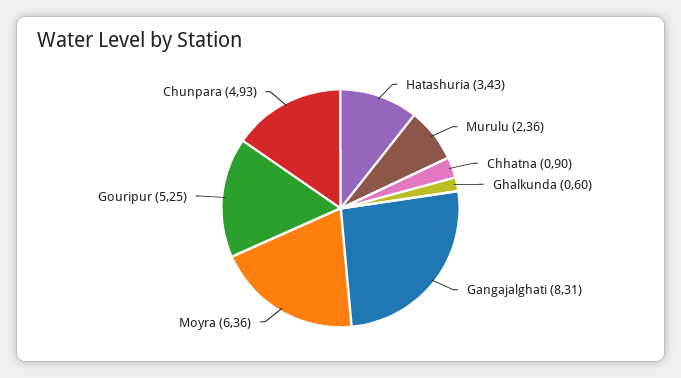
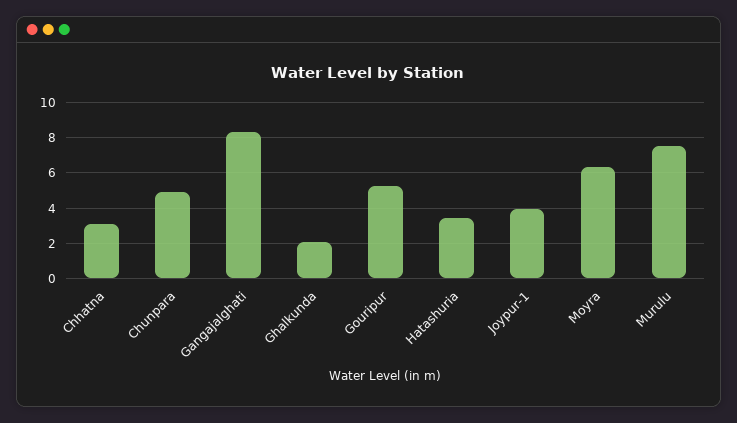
Murulu: 2.36 -> 7.5
Chhatna: 0.9 -> 3
Ghalkunda: 0.6 -> 2
Joypur-1: none -> 4

